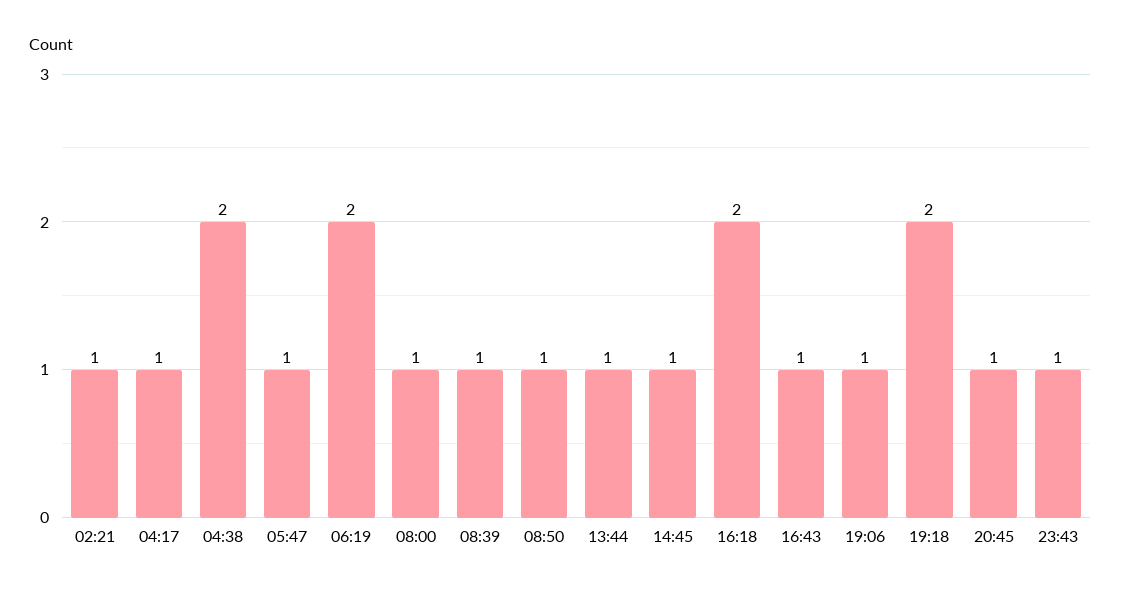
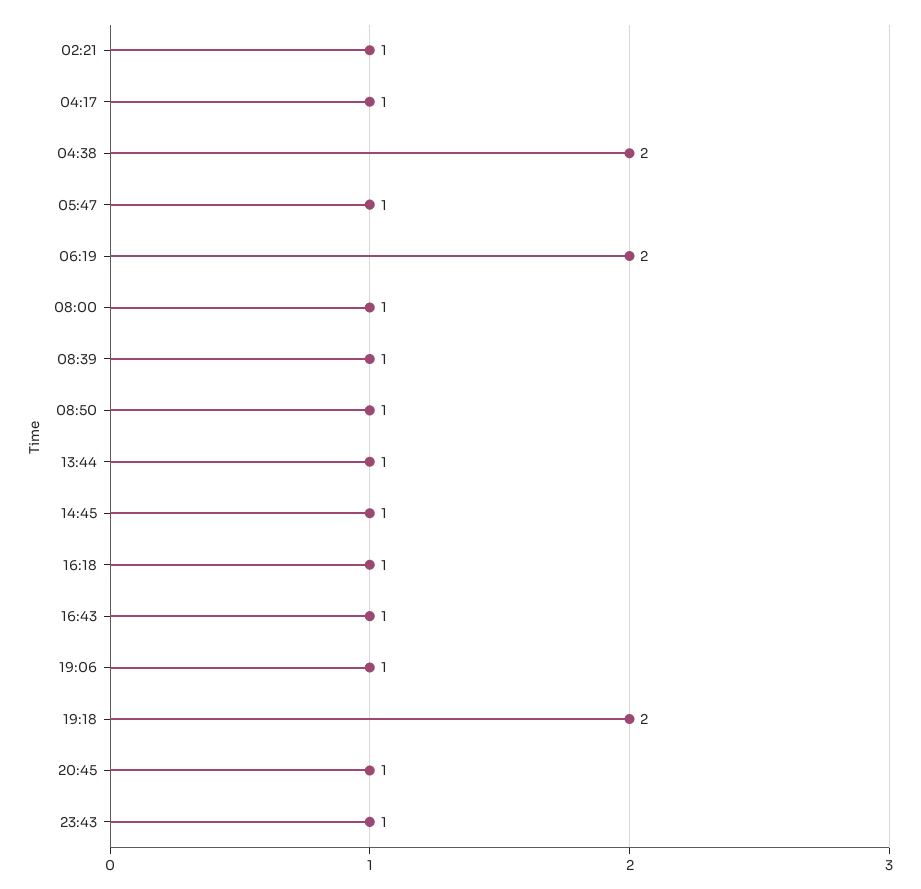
16:18: 2 -> 1

